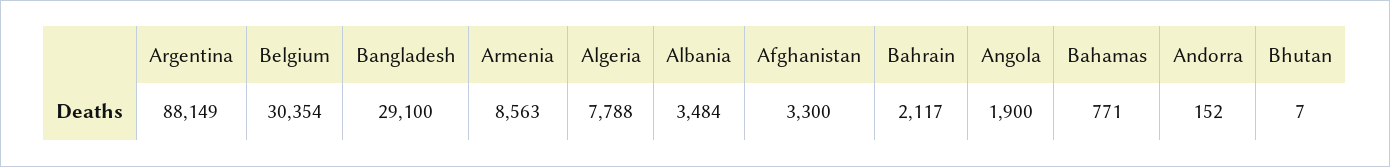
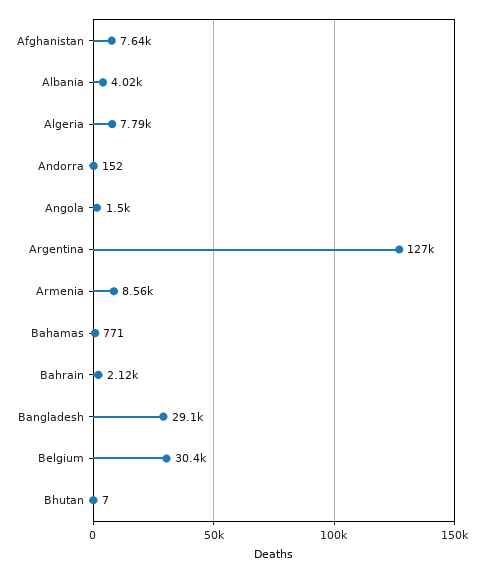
Argentina: 88149 -> 127000
Albania: 3484 -> 4020
Afghanistan: 3300 -> 7640
Angola: 1900 -> 1500

